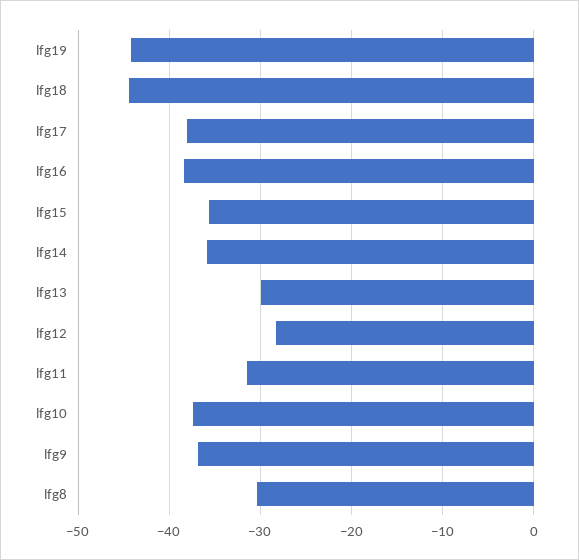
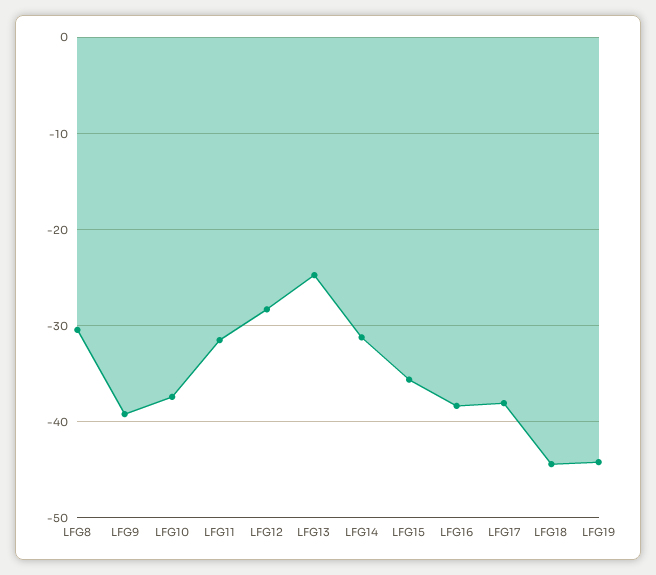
lfg14: -36 -> -31
lfg13: -30 -> -25
lfg9: -37 -> -39

